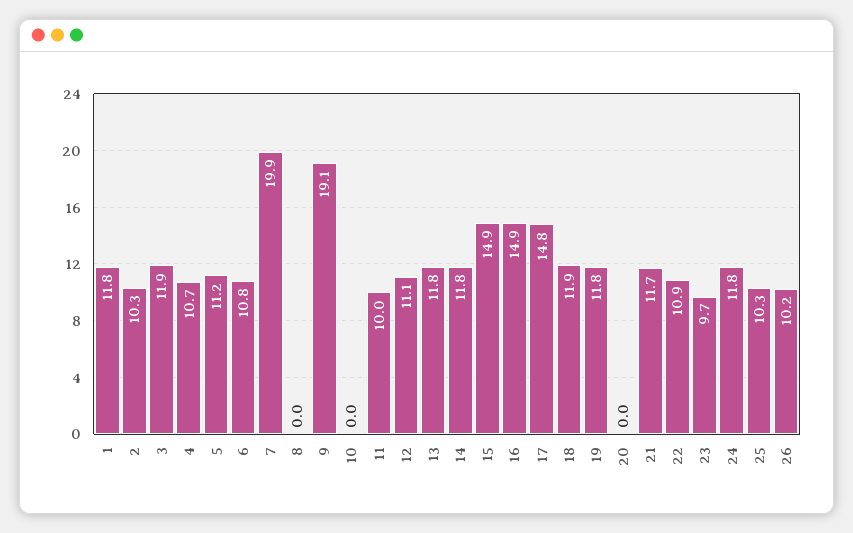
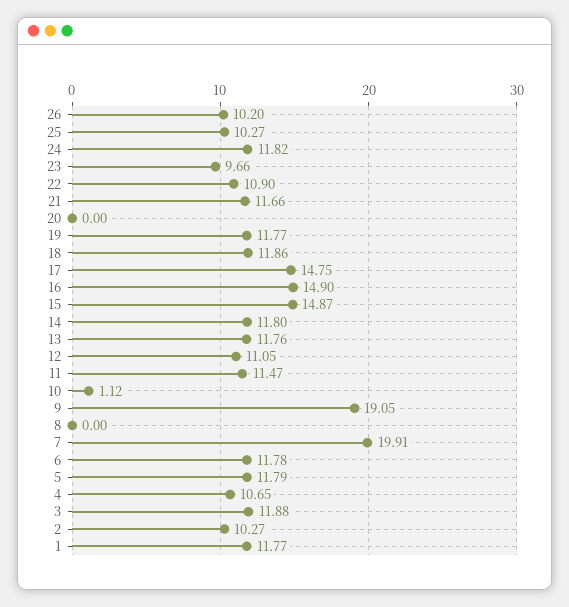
5: 11.2 -> 11.79
6: 10.8 -> 11.78
10: 0 -> 1.12
11: 10 -> 11.47

